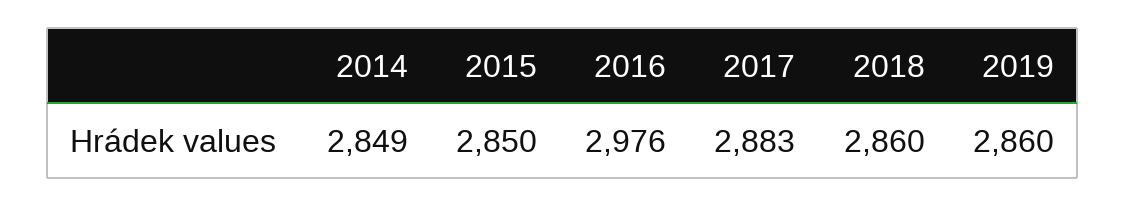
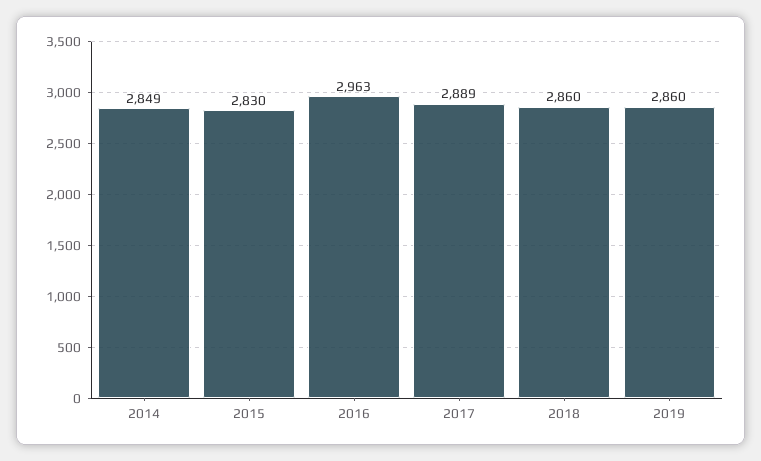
2015: 2850 -> 2830
2016: 2976 -> 2963
2017: 2883 -> 2889

